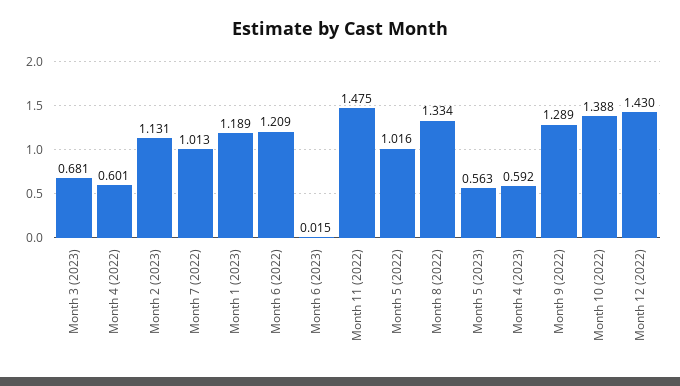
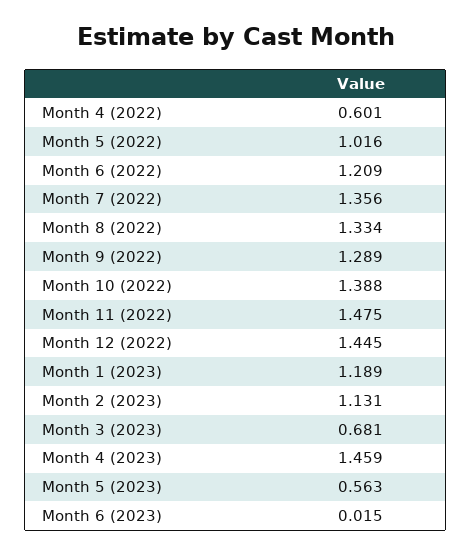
Month 7 (2022): 1.013 -> 1.356
Month 4 (2023): 0.592 -> 1.459
Month 12 (2022): 1.43 -> 1.445

